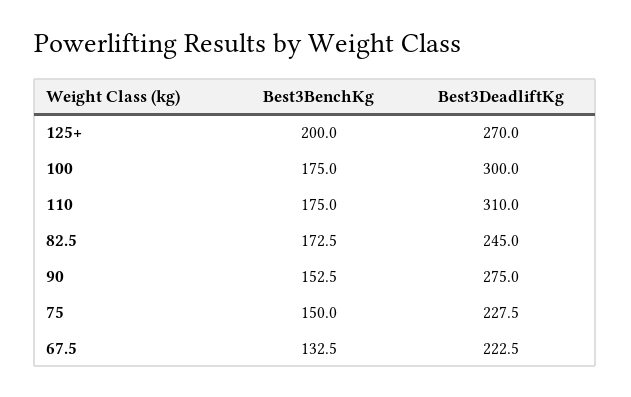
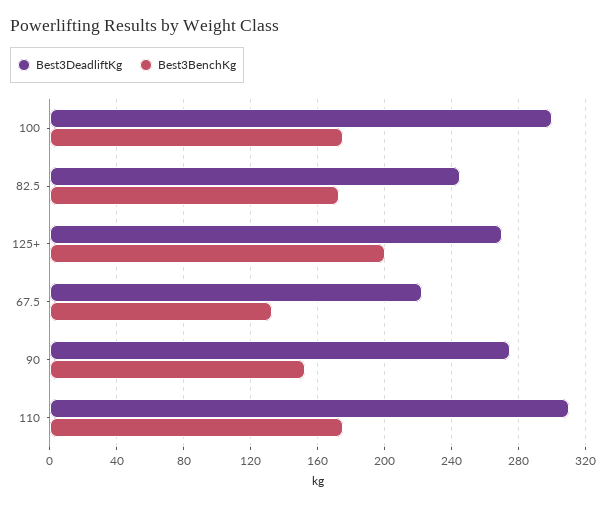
Best3BenchKg, 75: 150 -> none
Best3DeadliftKg, 75: 227.5 -> none

